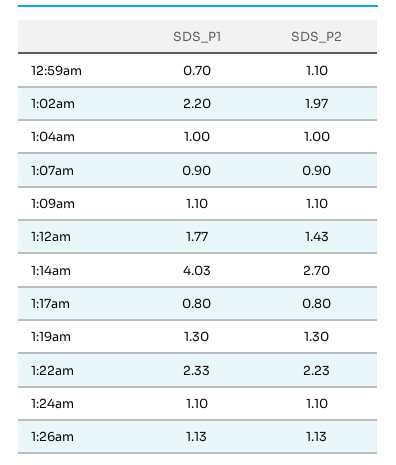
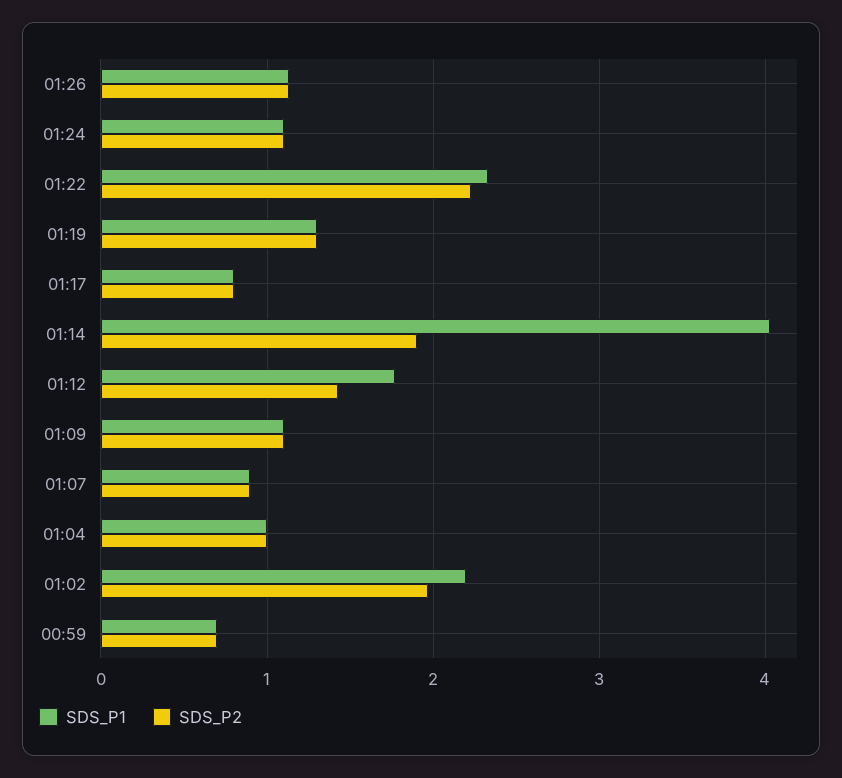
SDS_P2, 12:59am: 1.1 -> 0.7
SDS_P2, 1:14am: 2.7 -> 1.9

